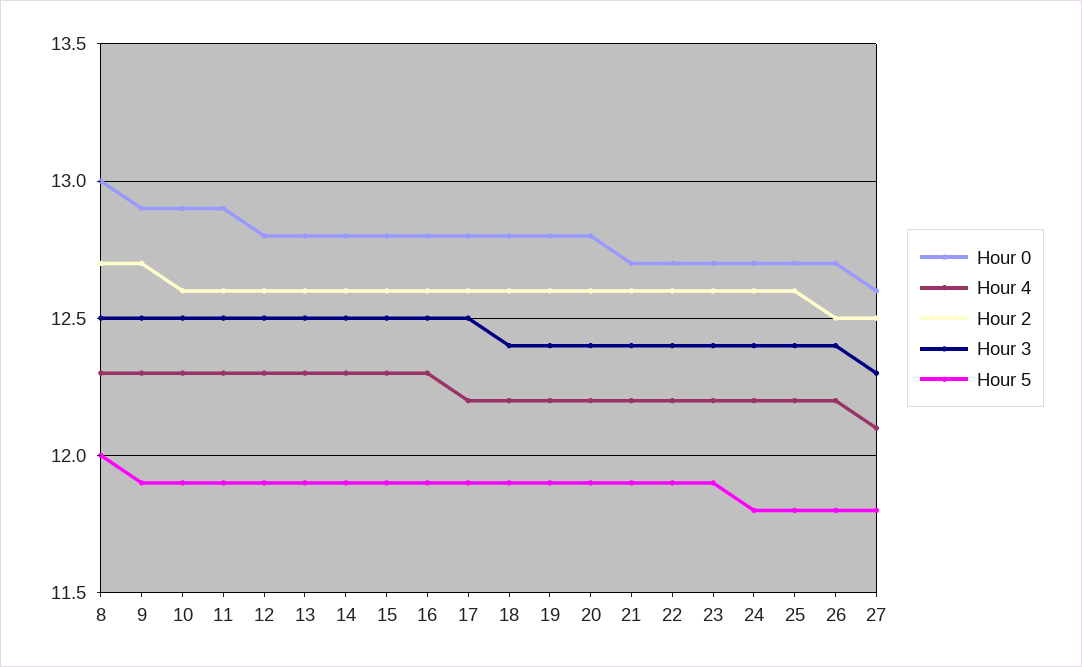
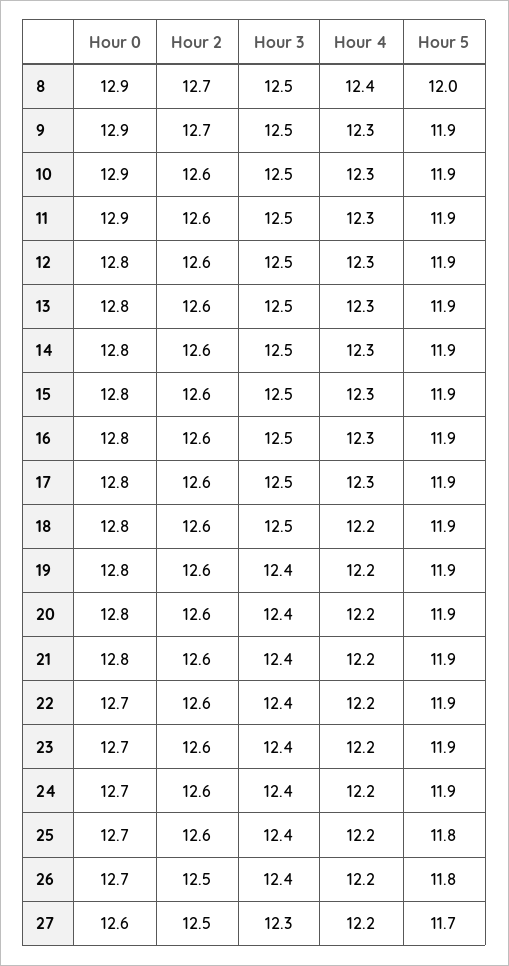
Hour 0, 8: 13 -> 12.9
Hour 4, 8: 12.3 -> 12.4
Hour 4, 17: 12.2 -> 12.3
Hour 3, 18: 12.4 -> 12.5
Hour 0, 21: 12.7 -> 12.8
Hour 5, 24: 11.8 -> 11.9
Hour 4, 27: 12.1 -> 12.2
Hour 5, 27: 11.8 -> 11.7

